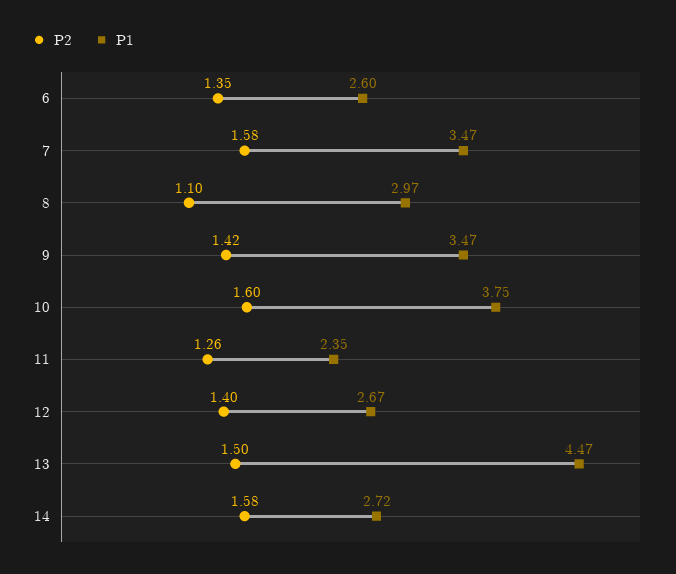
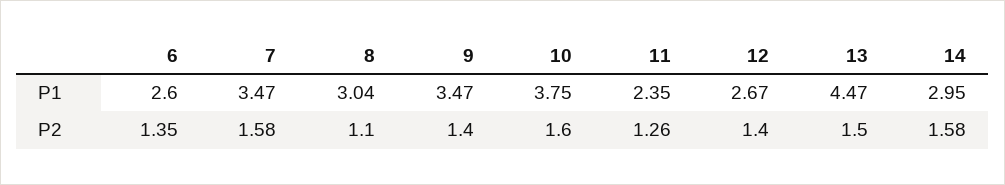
P1, 8: 2.97 -> 3.04
P2, 9: 1.42 -> 1.4
P1, 14: 2.72 -> 2.95

